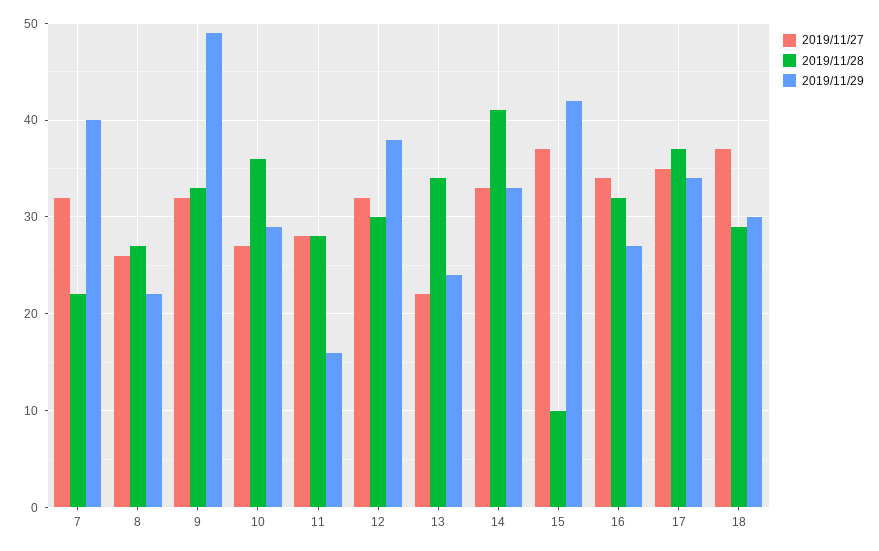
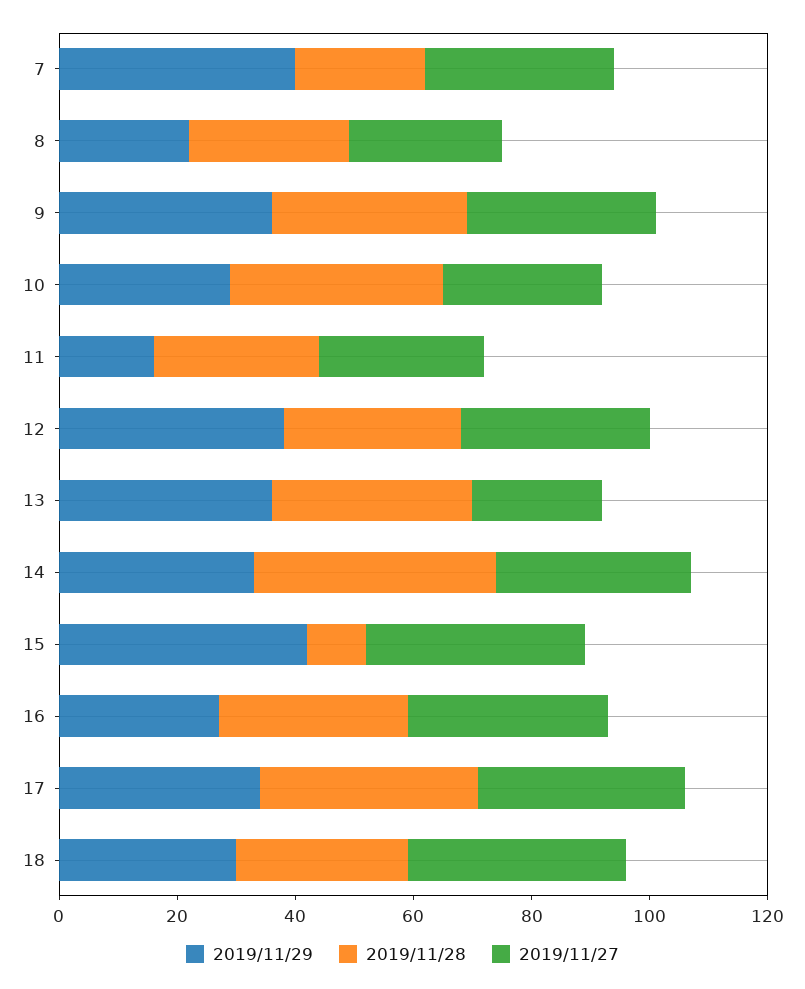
2019/11/29, 9: 49 -> 35
2019/11/29, 13: 24 -> 35

